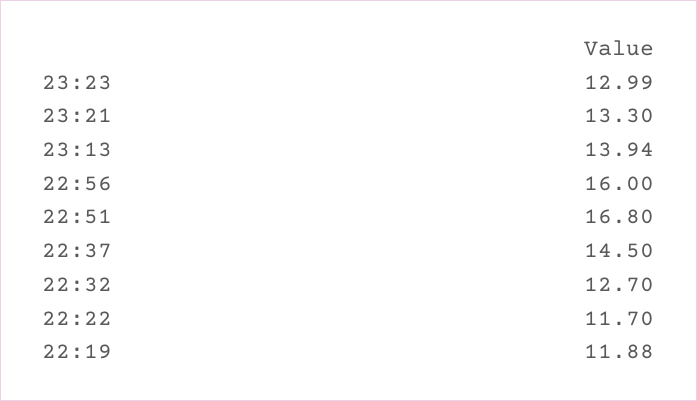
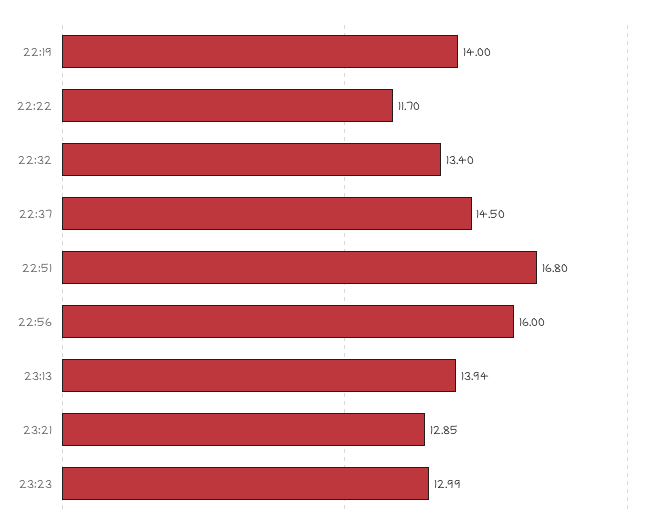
23:21: 13.3 -> 12.85
22:32: 12.7 -> 13.4
22:19: 11.88 -> 14

